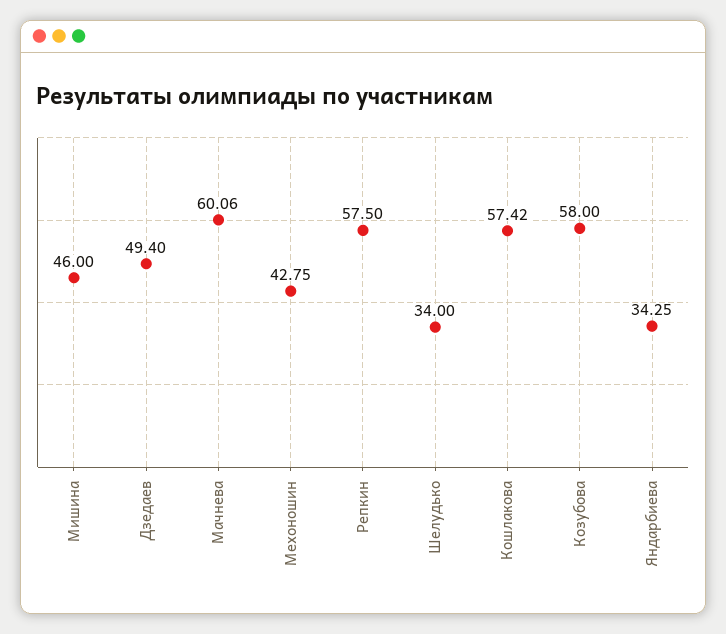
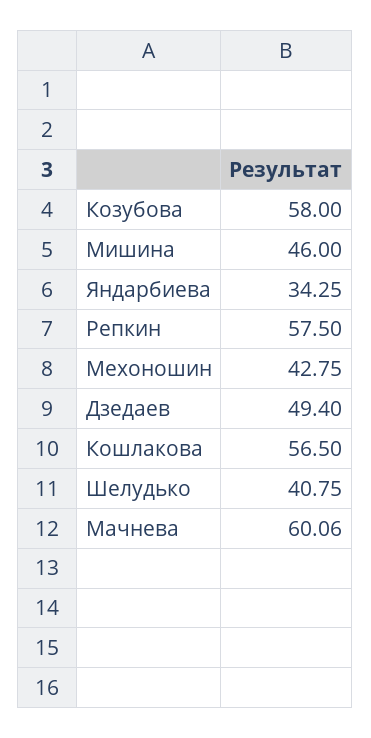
Шелудько: 34 -> 40.75
Кошлакова: 57.42 -> 56.5

